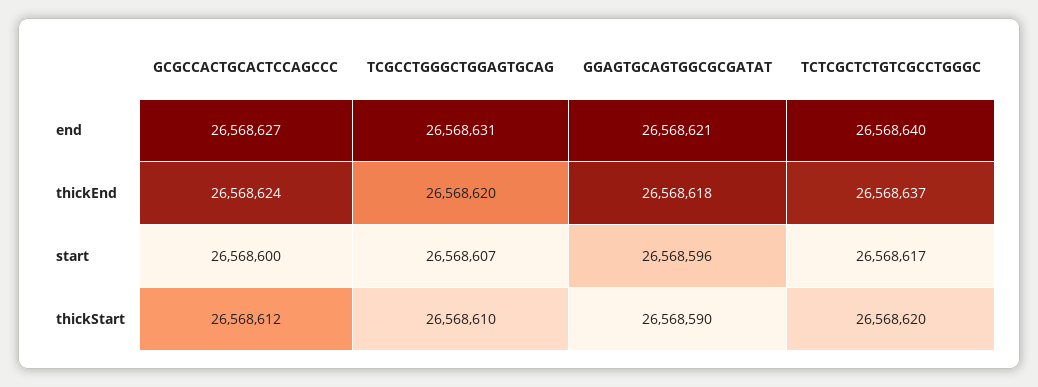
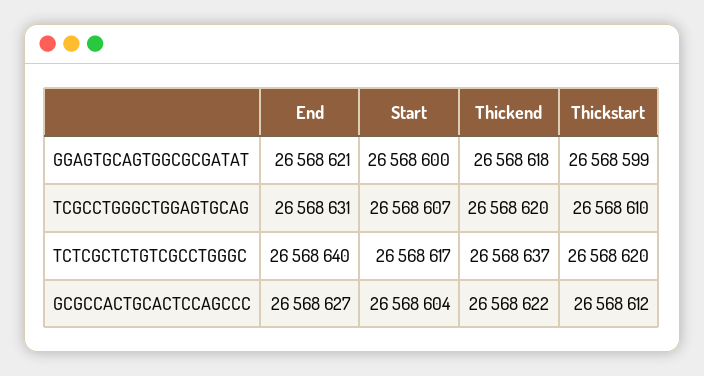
GCGCCACTGCACTCCAGCCC, thickEnd: 26568624 -> 26568622
GCGCCACTGCACTCCAGCCC, start: 26568600 -> 26568604
GGAGTGCAGTGGCGCGATAT, start: 26568596 -> 26568600
GGAGTGCAGTGGCGCGATAT, thickStart: 26568590 -> 26568599

